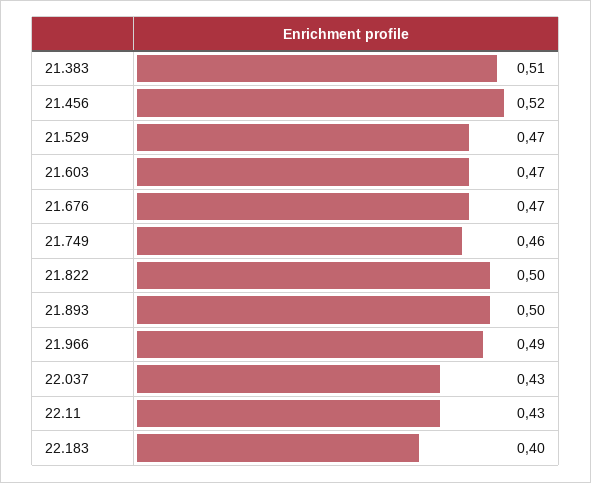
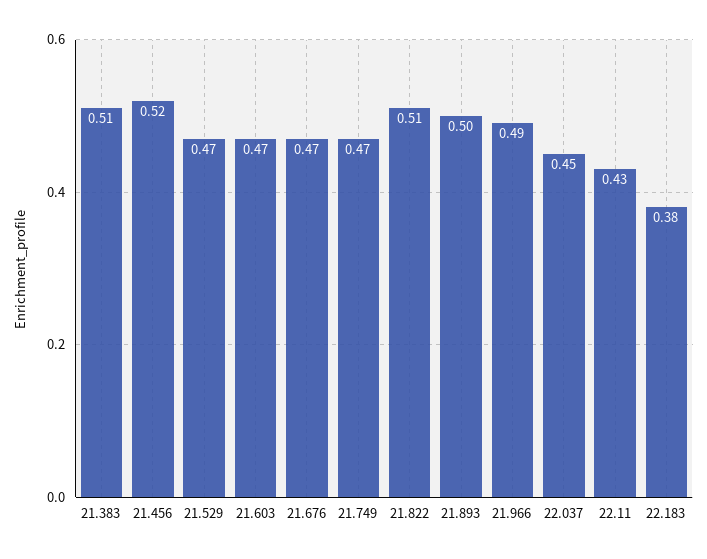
21.749: 0.46 -> 0.47
21.822: 0.5 -> 0.51
22.037: 0.43 -> 0.45
22.183: 0.4 -> 0.38

